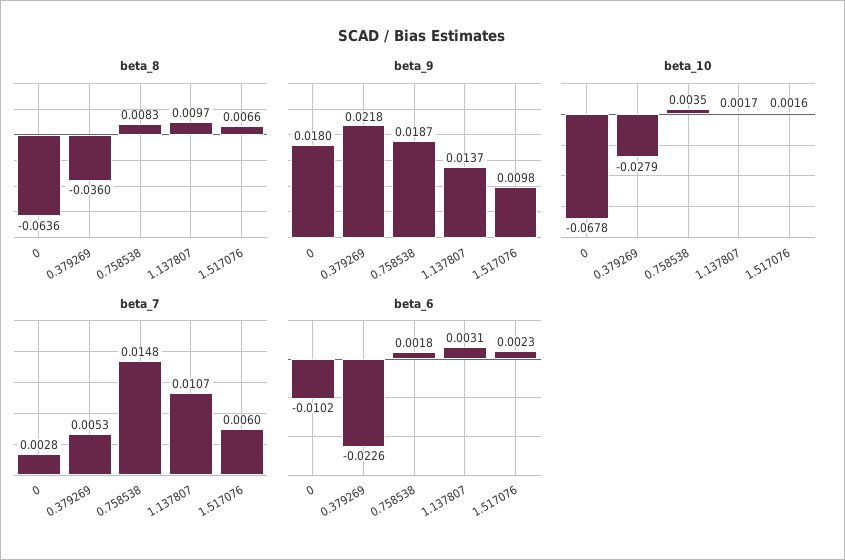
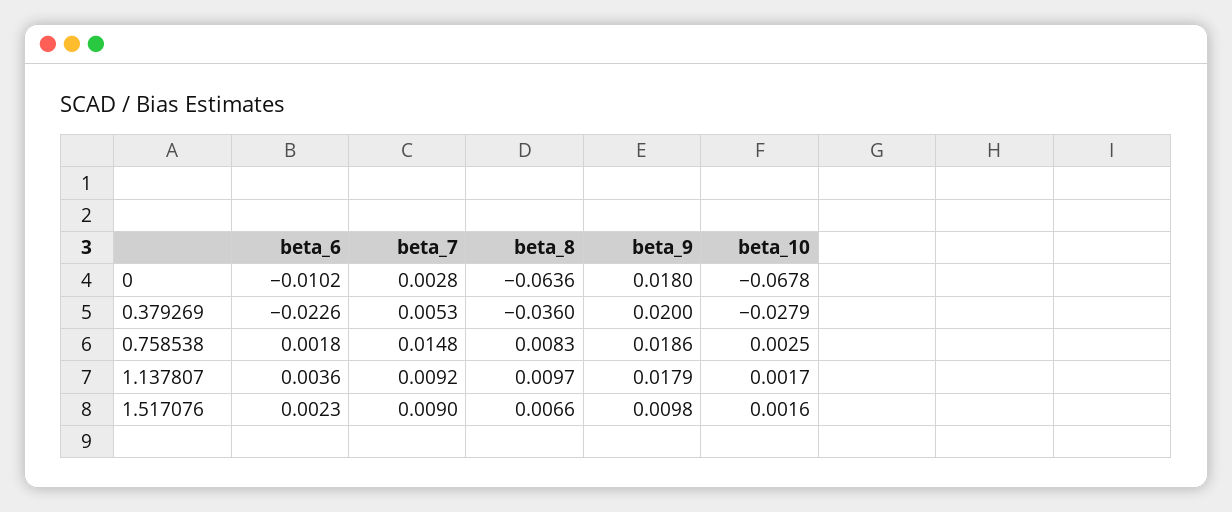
beta_9, 0.379269: 0.0218 -> 0.02
beta_9, 0.758538: 0.0187 -> 0.0186
beta_9, 1.137807: 0.0137 -> 0.0179
beta_10, 0.758538: 0.0035 -> 0.0025
beta_7, 1.137807: 0.0107 -> 0.0092
beta_7, 1.517076: 0.006 -> 0.009
beta_6, 1.137807: 0.0031 -> 0.0036

